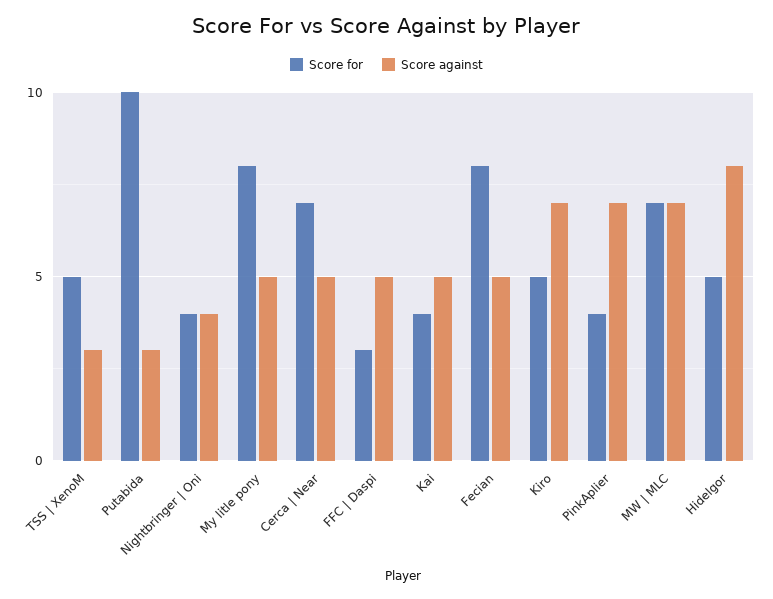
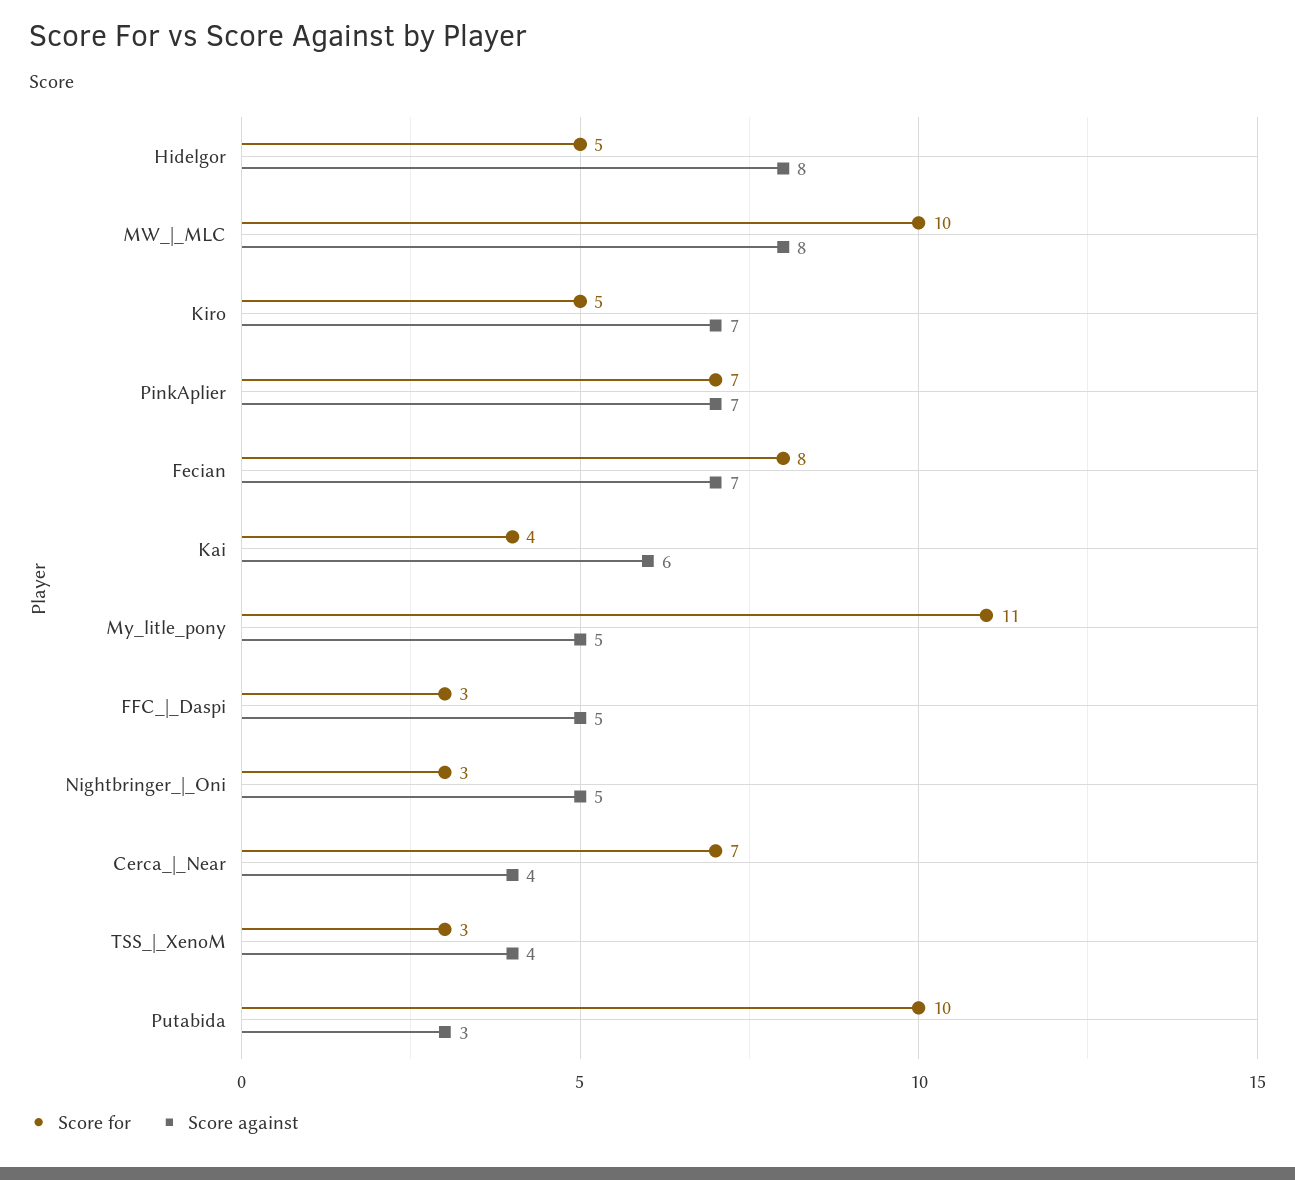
Score for, TSS | XenoM: 5 -> 3
Score against, TSS | XenoM: 3 -> 4
Score for, Nightbringer | Oni: 4 -> 3
Score against, Nightbringer | Oni: 4 -> 5
Score for, My litle pony: 8 -> 11
Score against, Cerca | Near: 5 -> 4
Score against, Kai: 5 -> 6
Score against, Fecian: 5 -> 7
Score for, PinkAplier: 4 -> 7
Score for, MW | MLC: 7 -> 10
Score against, MW | MLC: 7 -> 8

